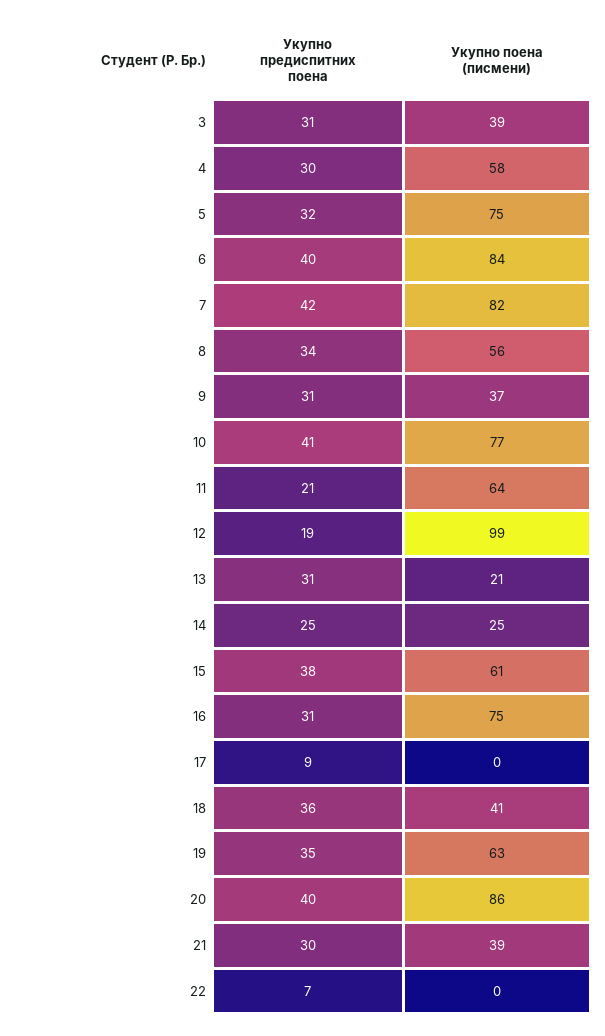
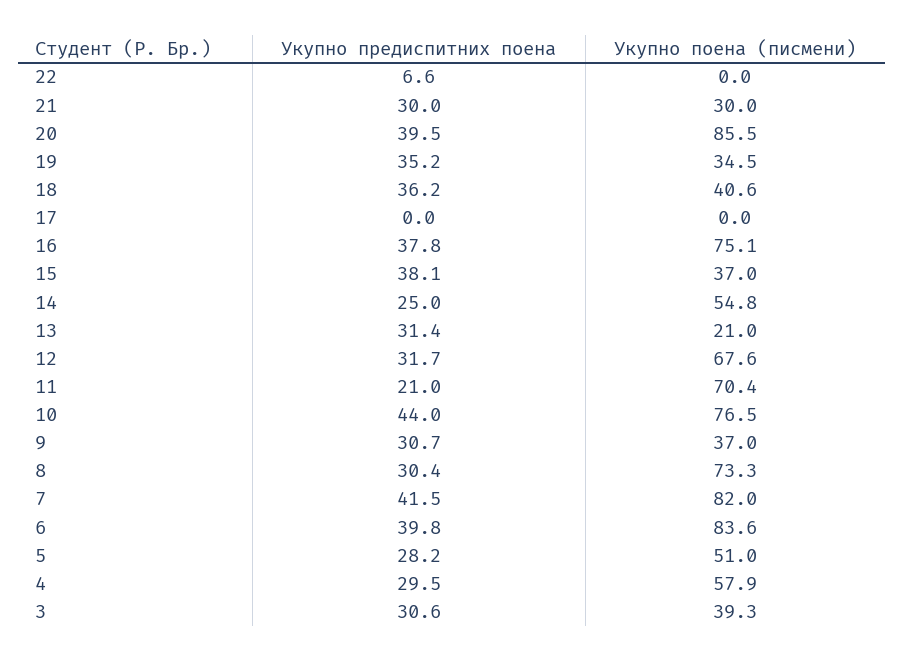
Укупно предиспитних поена, 5: 32 -> 28.2
Укупно поена (писмени), 5: 75 -> 51
Укупно предиспитних поена, 8: 34 -> 30.4
Укупно поена (писмени), 8: 56 -> 73.3
Укупно предиспитних поена, 10: 41 -> 44
Укупно поена (писмени), 11: 64 -> 70.4
Укупно предиспитних поена, 12: 19 -> 31.7
Укупно поена (писмени), 12: 99 -> 67.6
Укупно поена (писмени), 14: 25 -> 54.8
Укупно поена (писмени), 15: 61 -> 37
Укупно предиспитних поена, 16: 31 -> 37.8
Укупно предиспитних поена, 17: 9 -> 0
Укупно поена (писмени), 19: 63 -> 34.5
Укупно поена (писмени), 21: 39 -> 30

